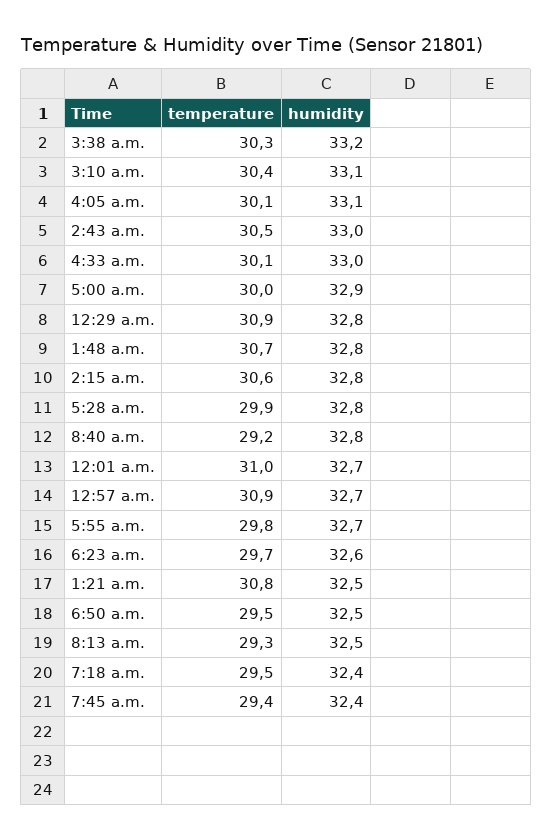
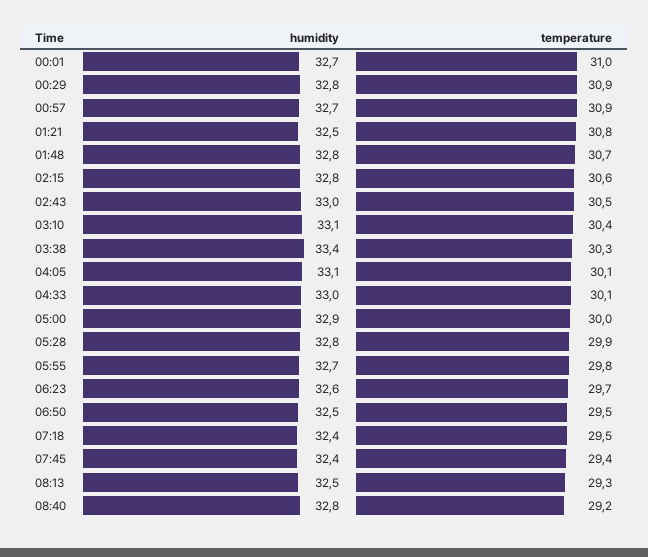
humidity, 3:38 a.m.: 33.2 -> 33.4

